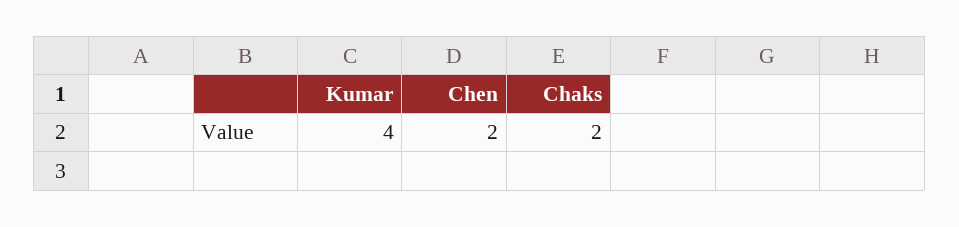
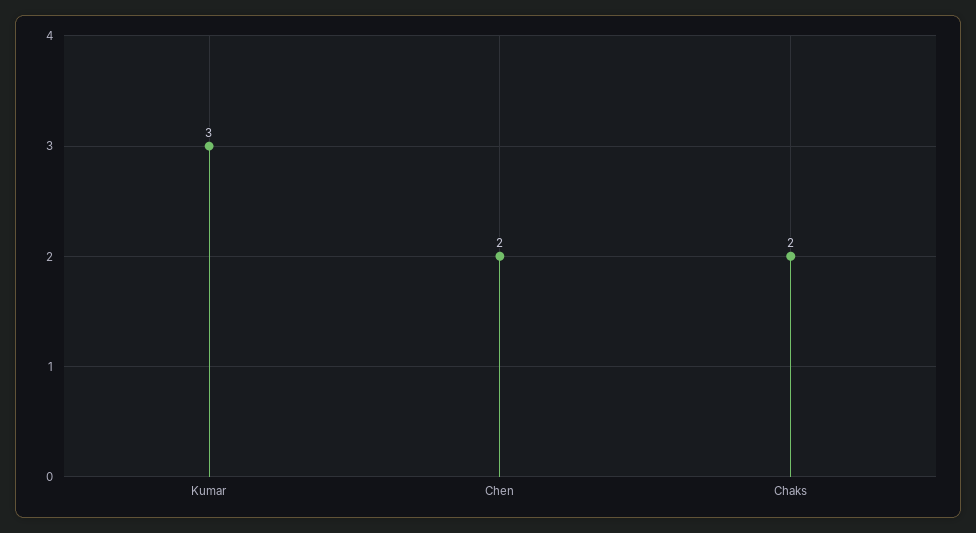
Kumar: 4 -> 3

